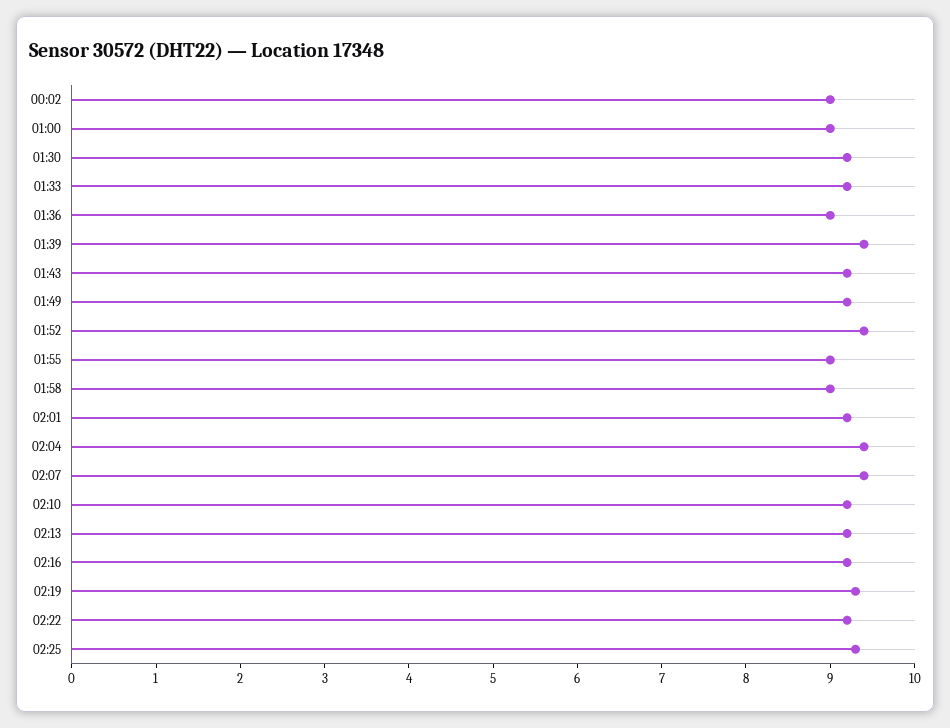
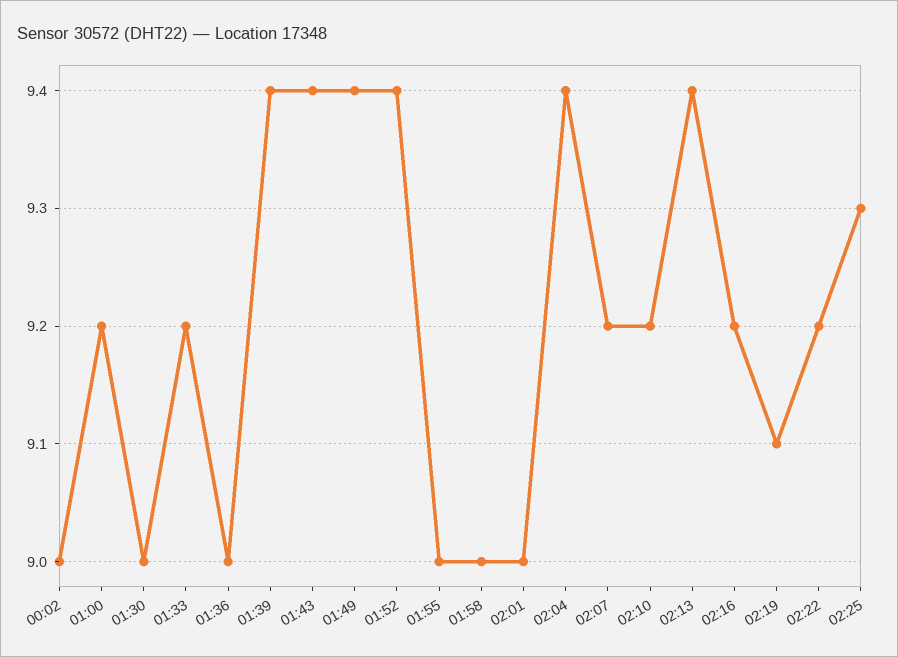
01:00: 9 -> 9.2
01:30: 9.2 -> 9
01:43: 9.2 -> 9.4
01:49: 9.2 -> 9.4
02:01: 9.2 -> 9
02:07: 9.4 -> 9.2
02:13: 9.2 -> 9.4
02:19: 9.3 -> 9.1

